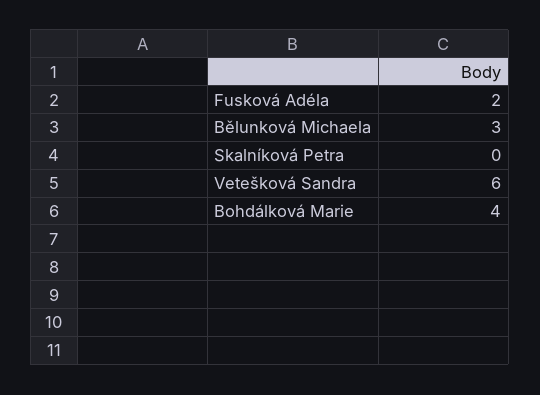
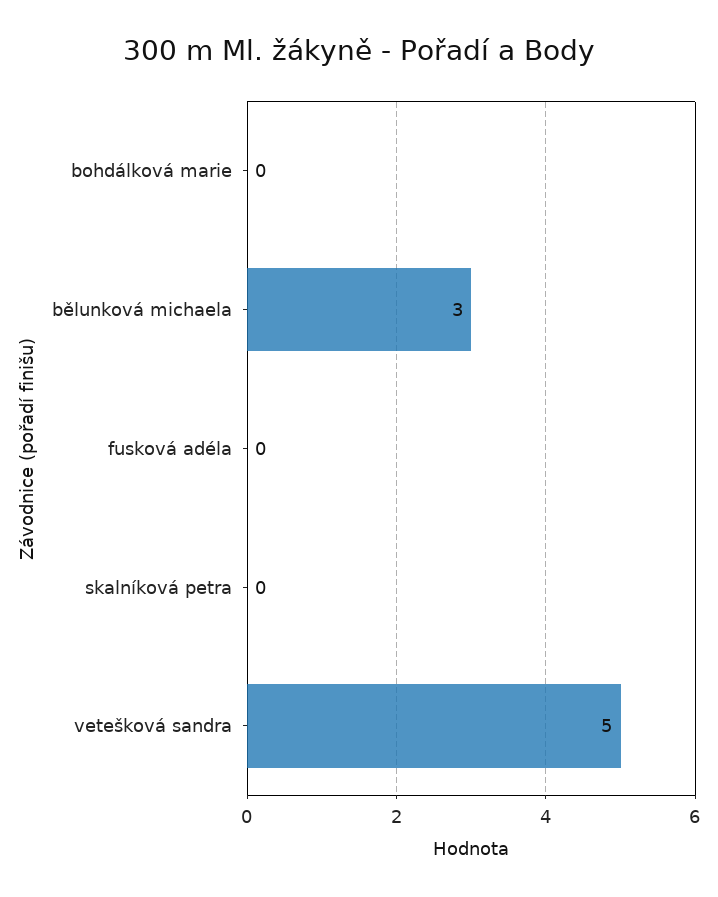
Fusková Adéla: 2 -> 0
Vetešková Sandra: 6 -> 5
Bohdálková Marie: 4 -> 0

